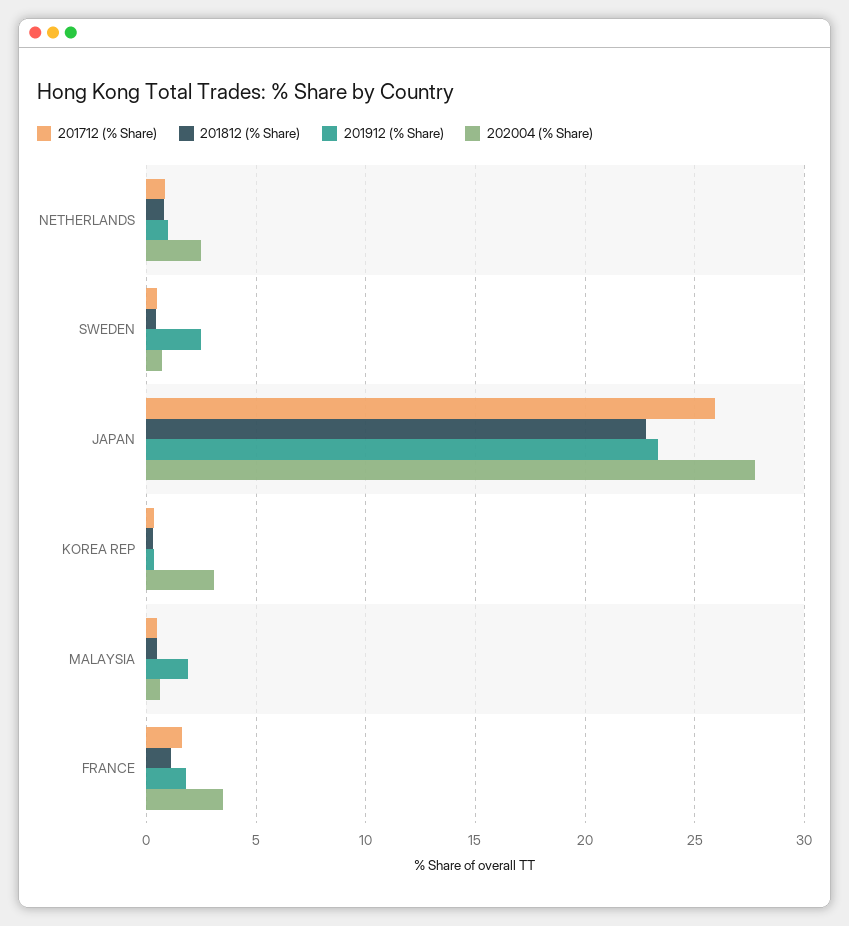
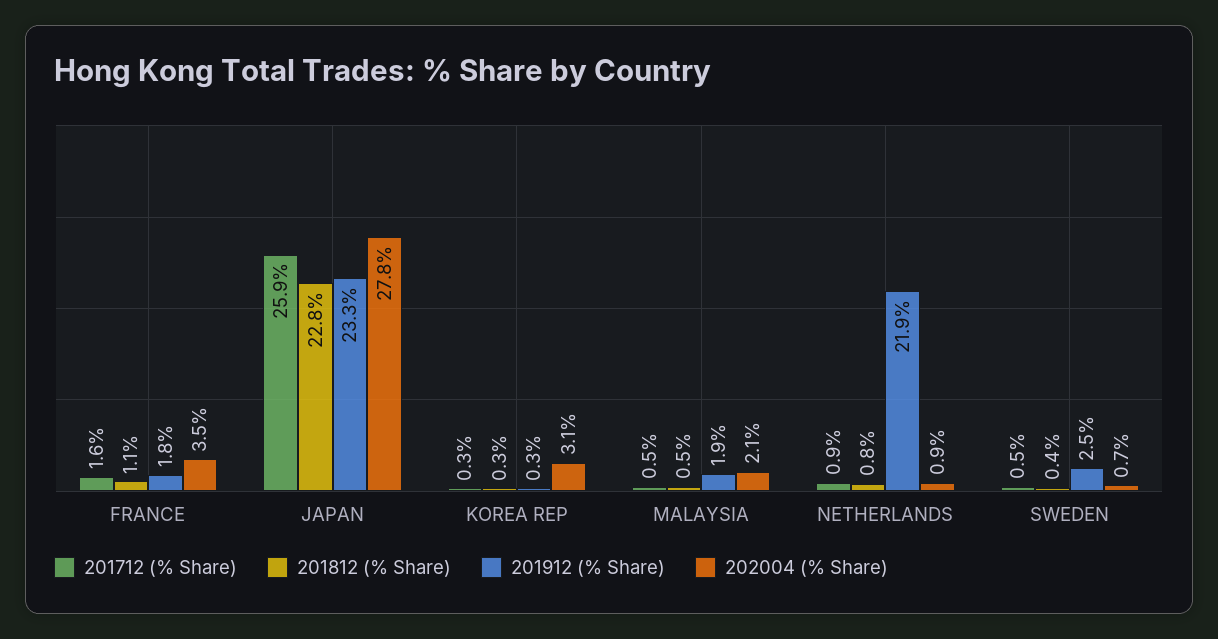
201912 (% Share), NETHERLANDS: 1 -> 21.9
202004 (% Share), NETHERLANDS: 2.5 -> 0.9
202004 (% Share), MALAYSIA: 0.5 -> 2.1

